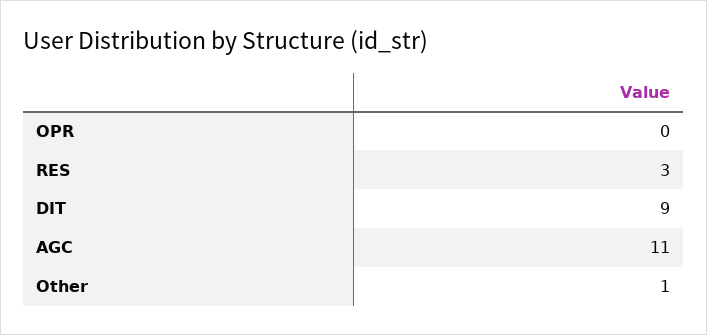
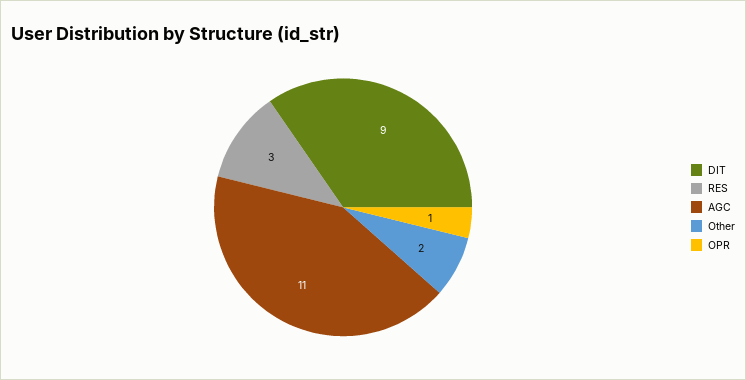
OPR: 0 -> 1
Other: 1 -> 2

